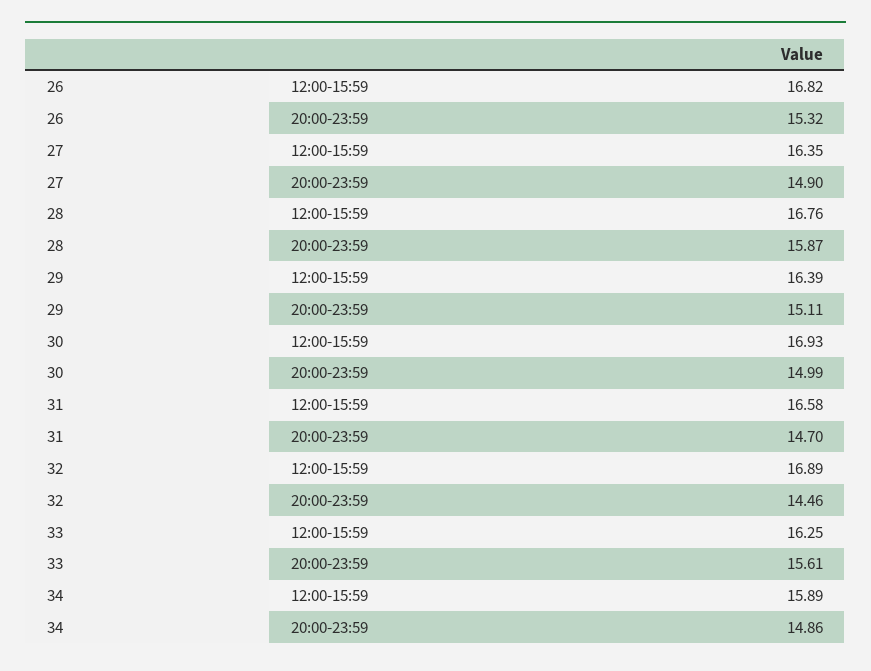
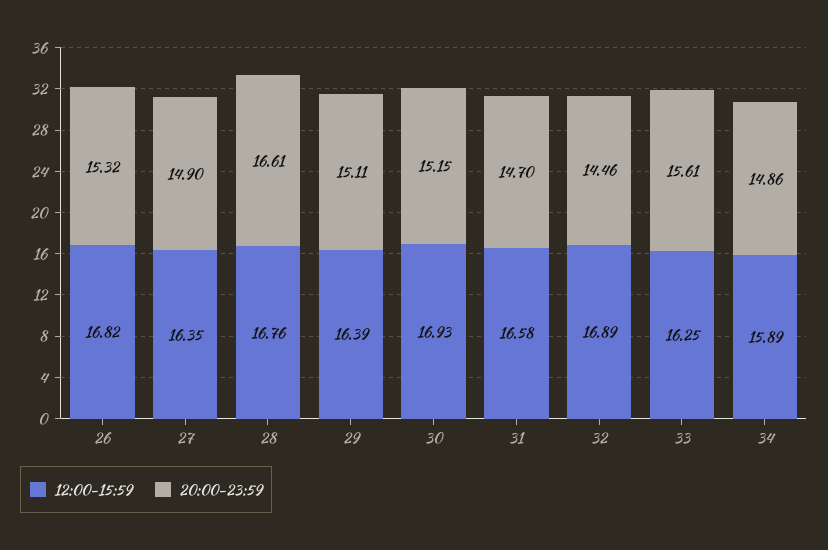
20:00-23:59, 28: 15.87 -> 16.61
20:00-23:59, 30: 14.99 -> 15.15

